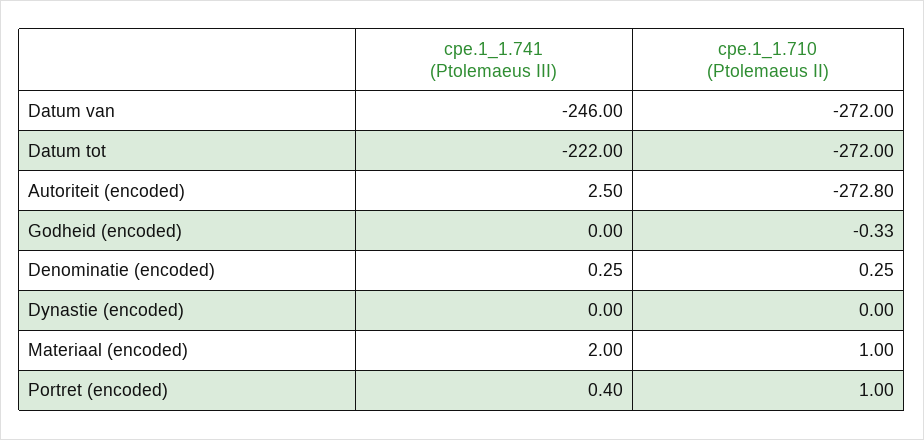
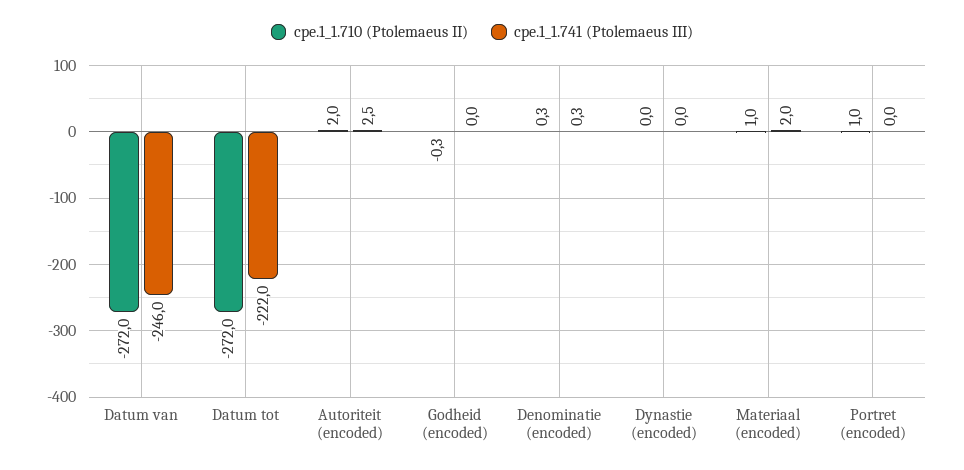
cpe.1_1.710 (Ptolemaeus II), Autoriteit (encoded): -272.8 -> 2
cpe.1_1.741 (Ptolemaeus III), Portret (encoded): 0.4 -> 0

